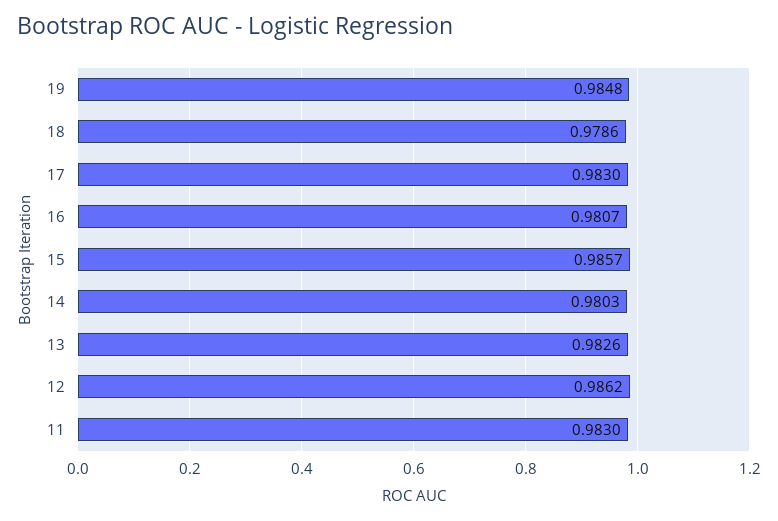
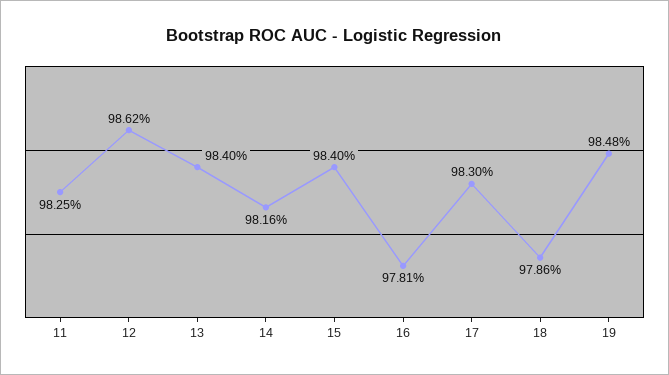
16: 0.9807 -> 0.9781
15: 0.9857 -> 0.984
14: 0.9803 -> 0.9816
13: 0.9826 -> 0.984
11: 0.983 -> 0.9825

